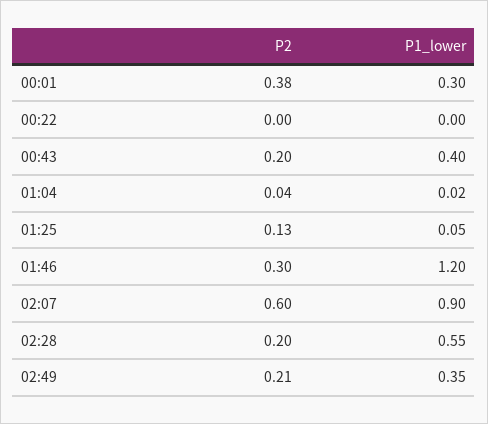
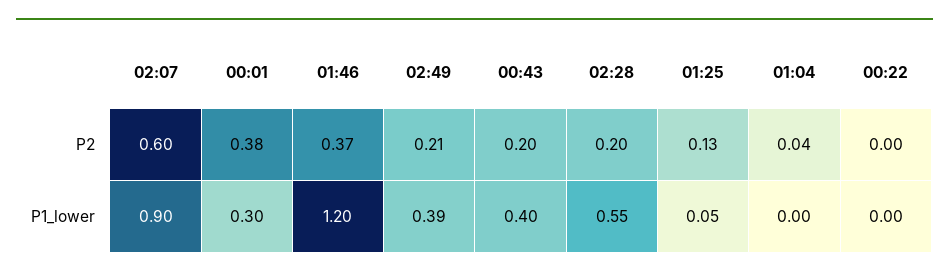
P1_lower, 01:04: 0.02 -> 0
P2, 01:46: 0.3 -> 0.37
P1_lower, 02:49: 0.35 -> 0.39

